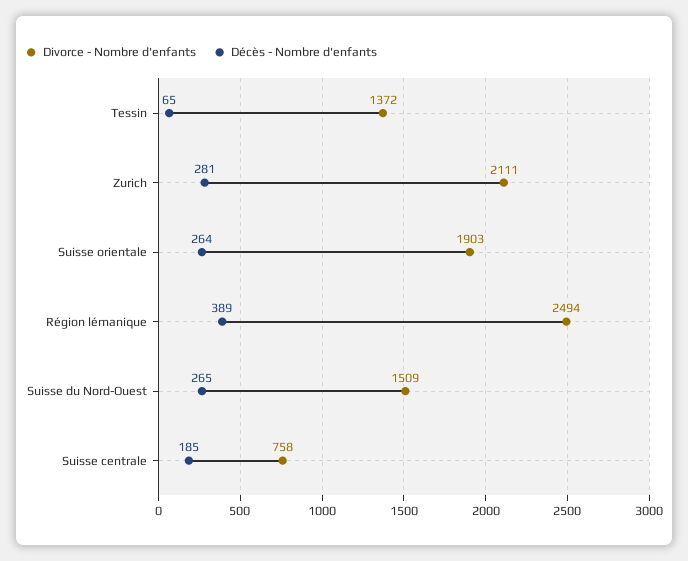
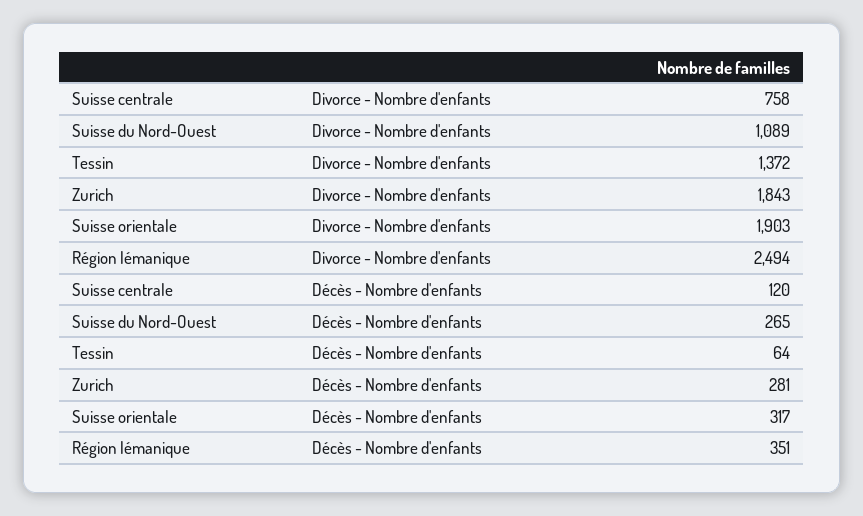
Décès - Nombre d'enfants, Tessin: 65 -> 64
Divorce - Nombre d'enfants, Zurich: 2111 -> 1843
Décès - Nombre d'enfants, Suisse orientale: 264 -> 317
Décès - Nombre d'enfants, Région lémanique: 389 -> 351
Divorce - Nombre d'enfants, Suisse du Nord-Ouest: 1509 -> 1089
Décès - Nombre d'enfants, Suisse centrale: 185 -> 120

